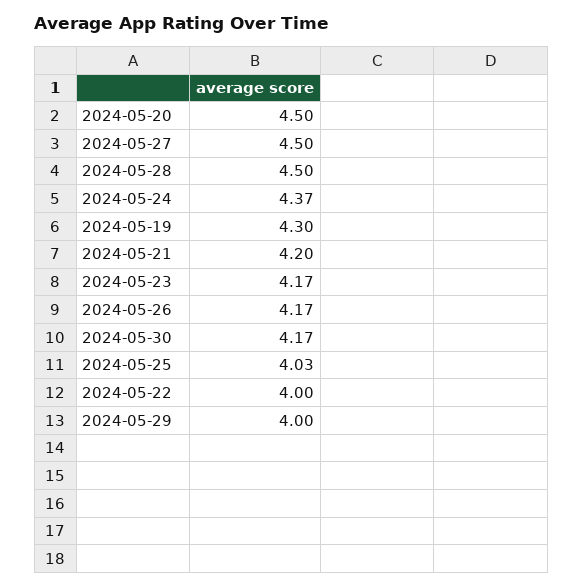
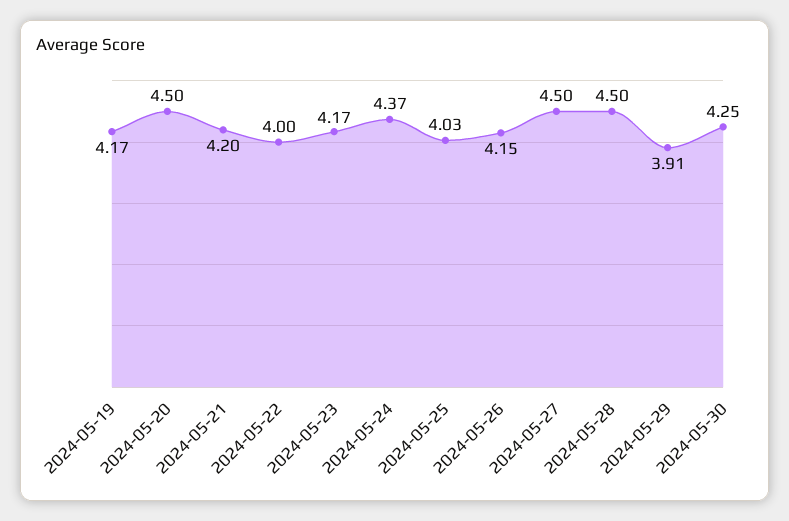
2024-05-19: 4.3 -> 4.17
2024-05-26: 4.17 -> 4.15
2024-05-30: 4.17 -> 4.25
2024-05-29: 4 -> 3.91

